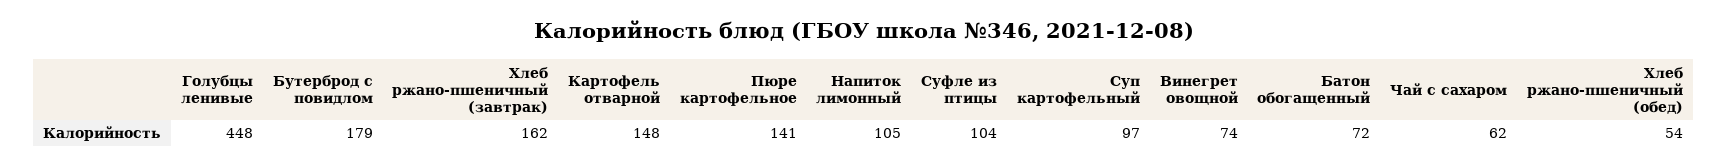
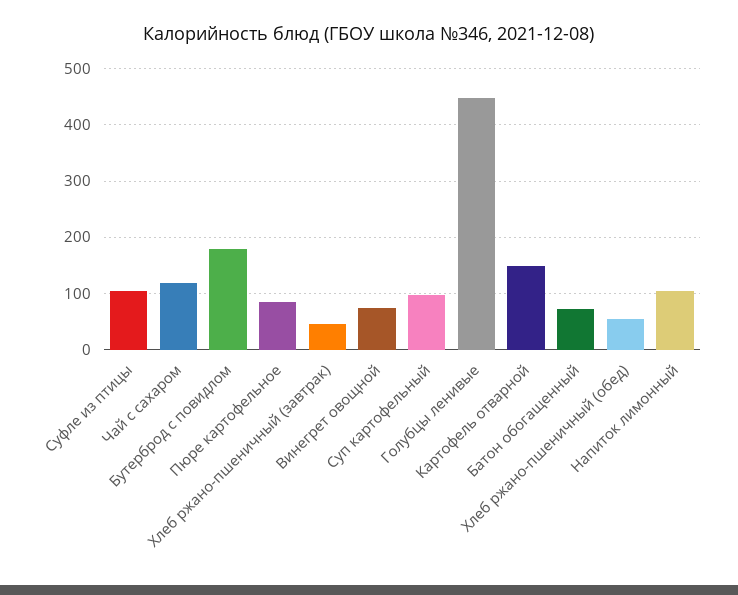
Хлеб ржано-пшеничный (завтрак): 162 -> 40
Пюре картофельное: 141 -> 80
Чай с сахаром: 62 -> 120

